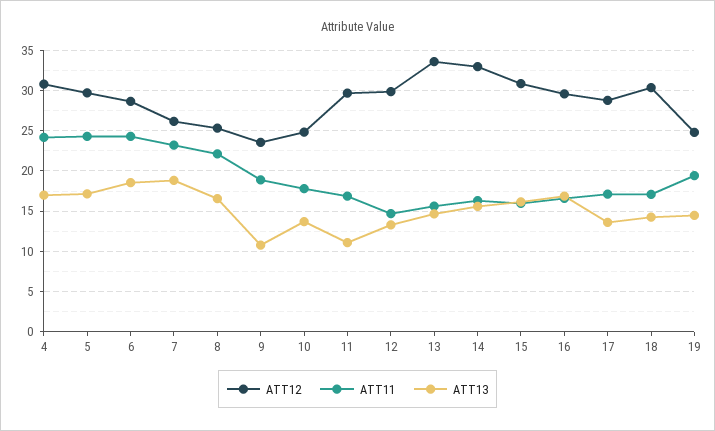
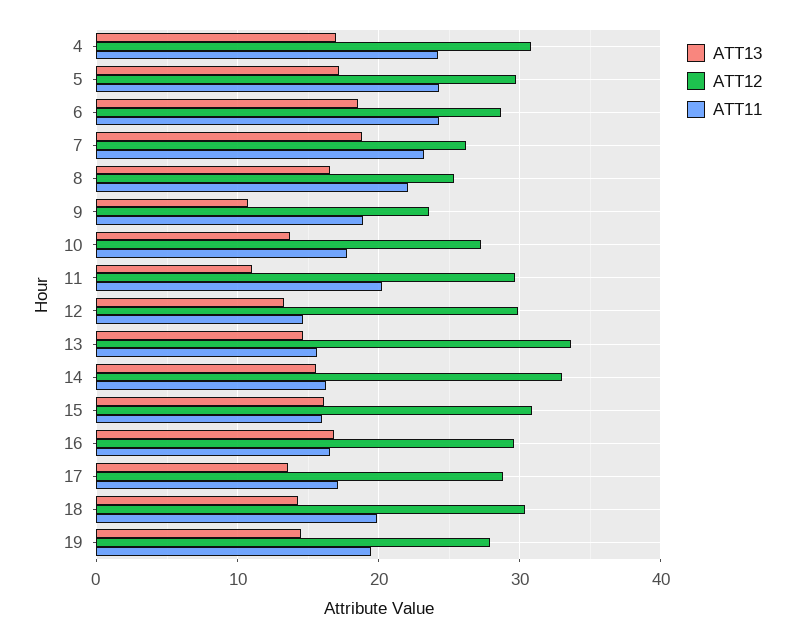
ATT12, 10: 25 -> 27
ATT11, 11: 17 -> 20
ATT11, 18: 17 -> 20
ATT12, 19: 25 -> 28

